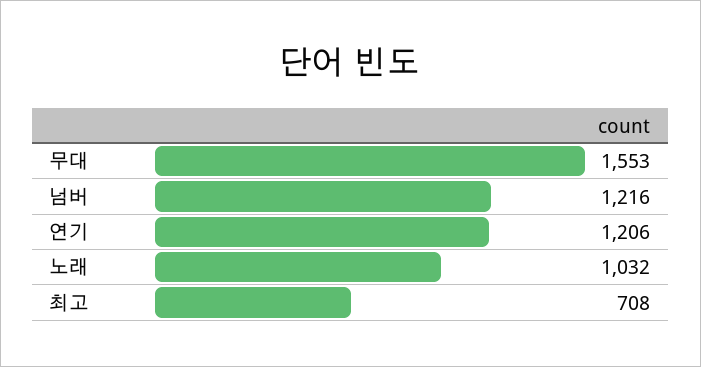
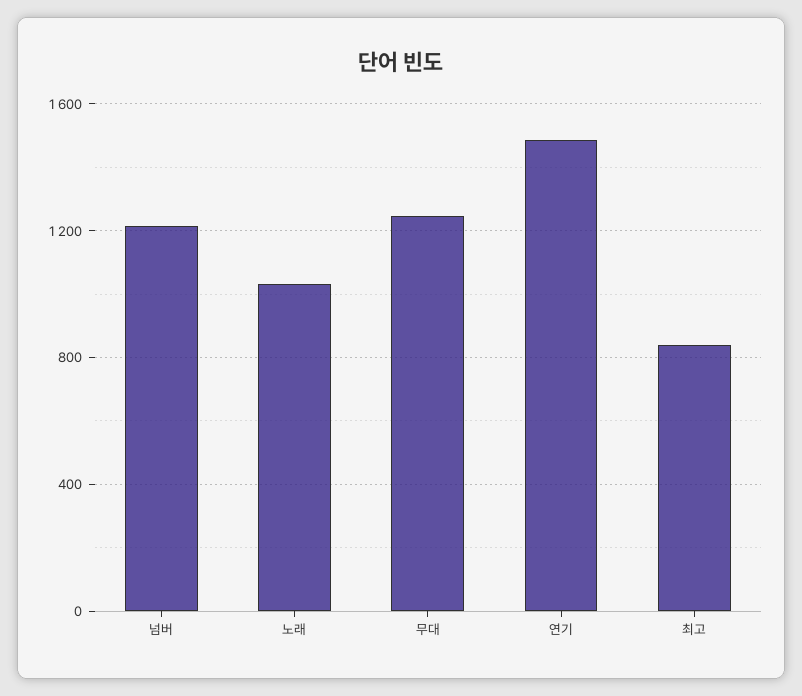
무대: 1553 -> 1250
연기: 1206 -> 1500
최고: 708 -> 850

